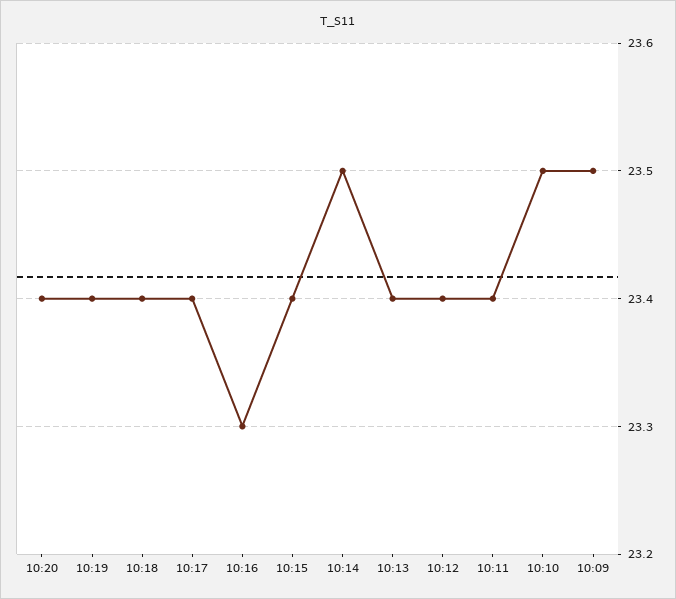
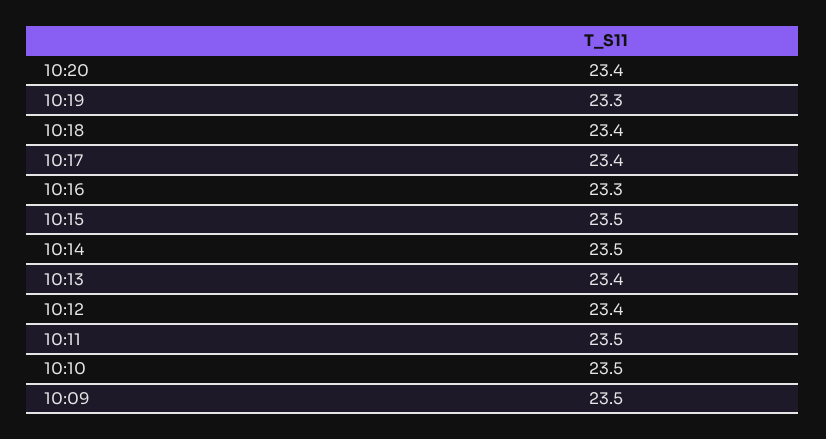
10:19: 23.4 -> 23.3
10:15: 23.4 -> 23.5
10:11: 23.4 -> 23.5

